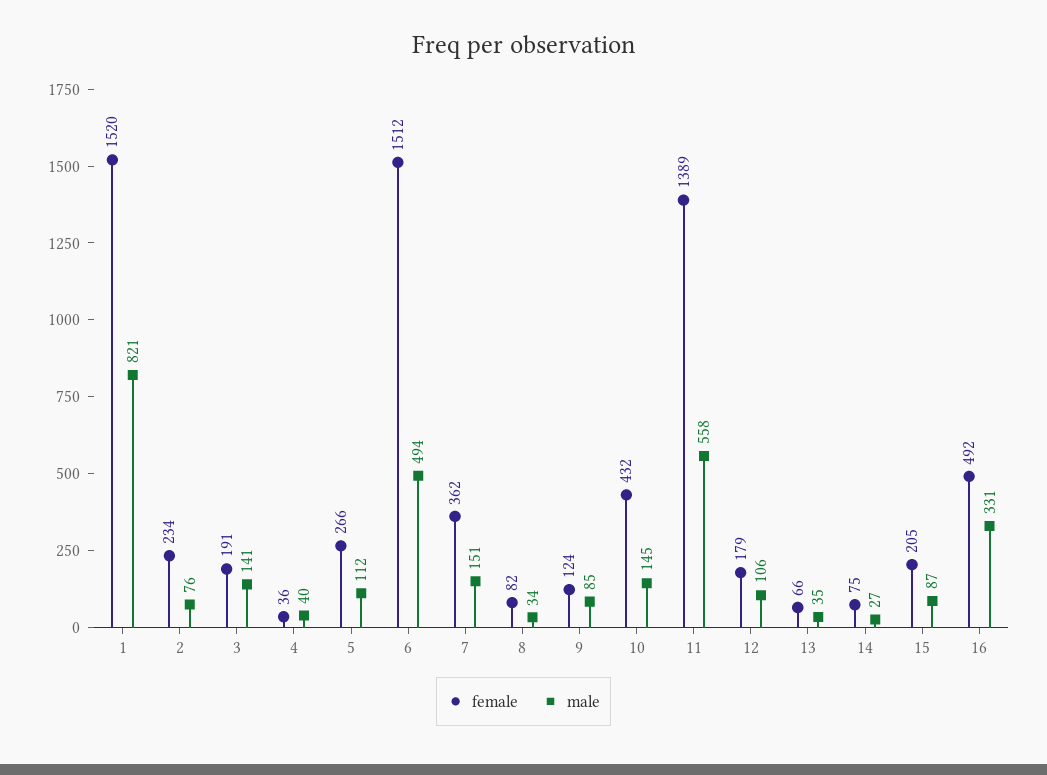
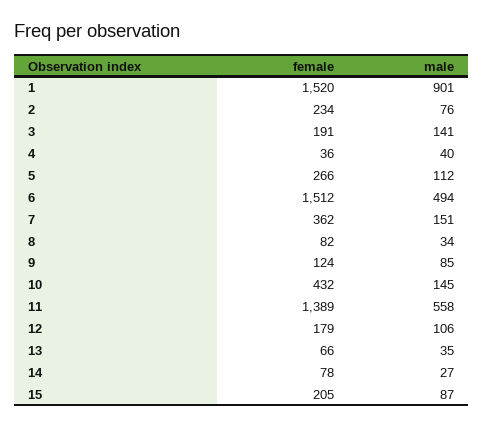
male, 1: 821 -> 901
female, 14: 75 -> 78
female, 16: 492 -> none
male, 16: 331 -> none

